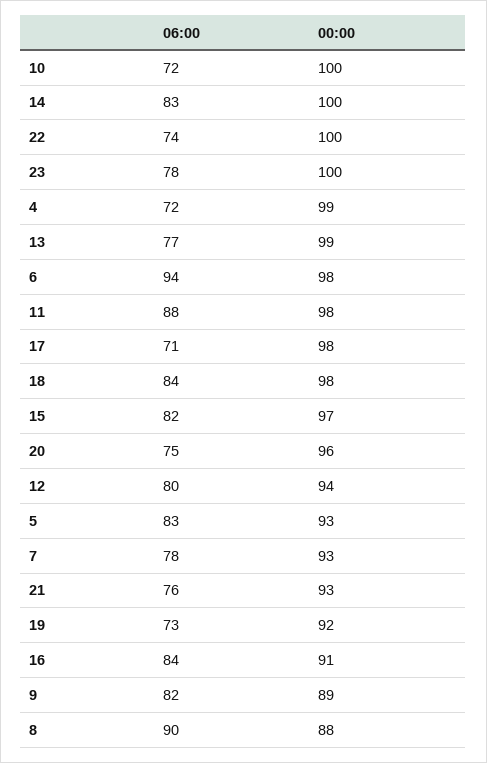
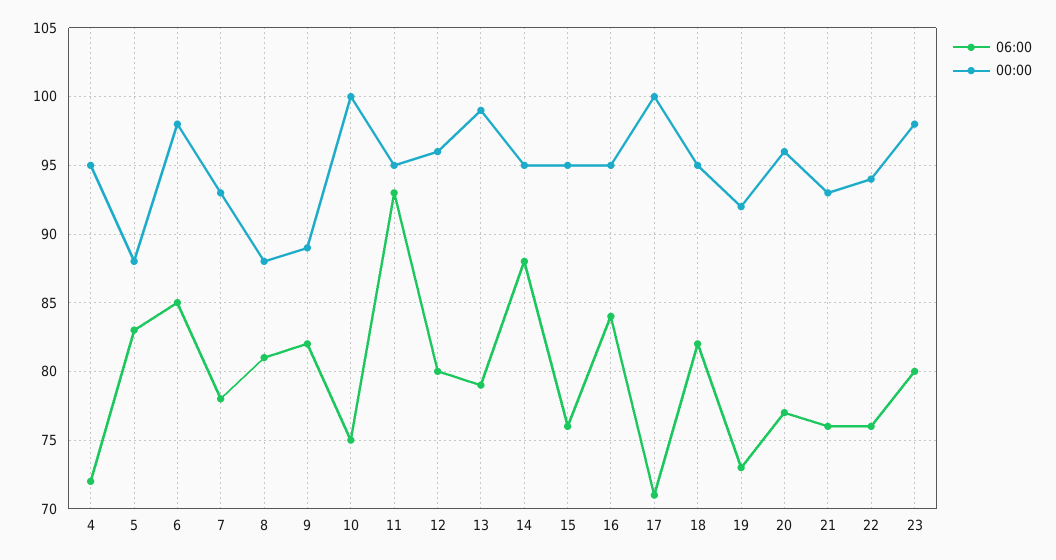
06:00, 10: 72 -> 75
06:00, 14: 83 -> 88
00:00, 14: 100 -> 95
06:00, 22: 74 -> 76
00:00, 22: 100 -> 94
06:00, 23: 78 -> 80
00:00, 23: 100 -> 98
00:00, 4: 99 -> 95
06:00, 13: 77 -> 79
06:00, 6: 94 -> 85
06:00, 11: 88 -> 93
00:00, 11: 98 -> 95
00:00, 17: 98 -> 100
06:00, 18: 84 -> 82
00:00, 18: 98 -> 95
06:00, 15: 82 -> 76
00:00, 15: 97 -> 95
06:00, 20: 75 -> 77
00:00, 12: 94 -> 96
00:00, 5: 93 -> 88
00:00, 16: 91 -> 95
06:00, 8: 90 -> 81

